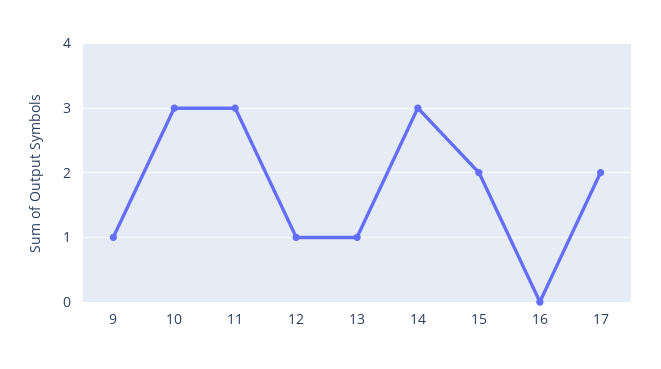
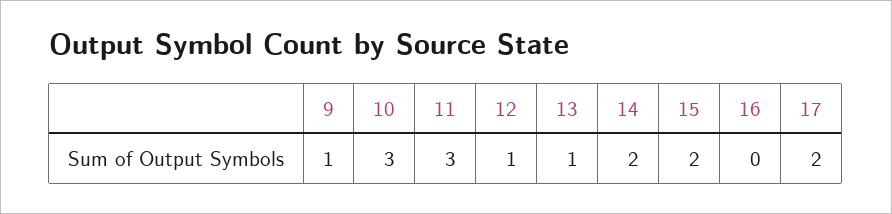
14: 3 -> 2

